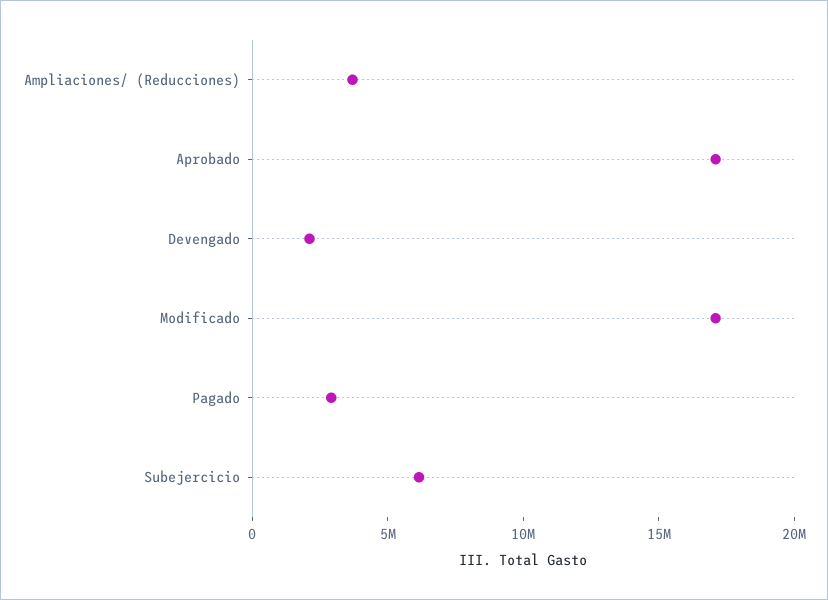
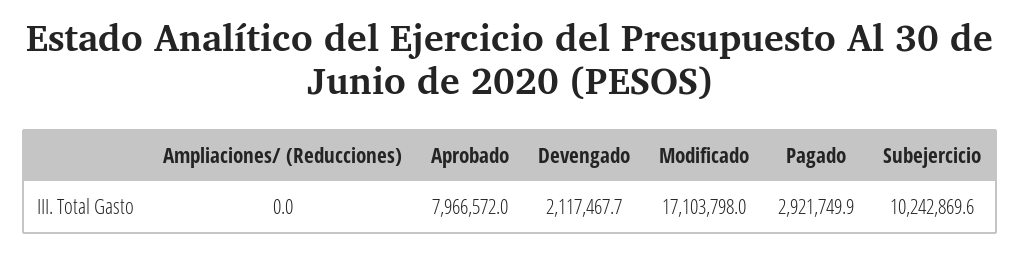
Ampliaciones/ (Reducciones): 4000000 -> 0
Aprobado: 17000000 -> 7966572
Subejercicio: 6000000 -> 10242869.6

